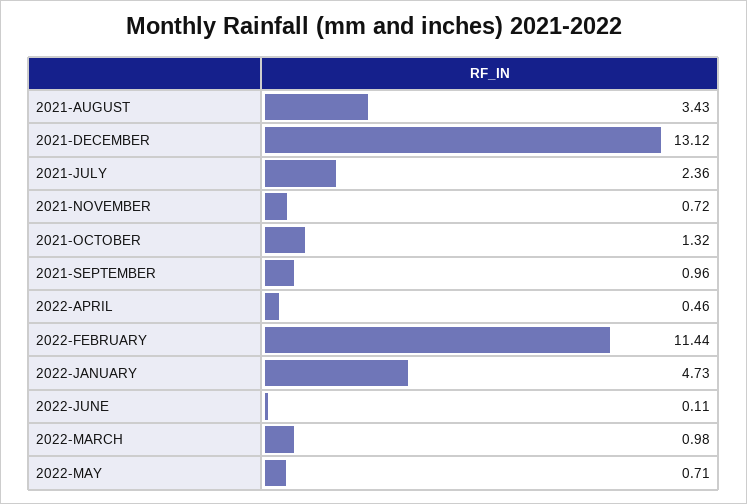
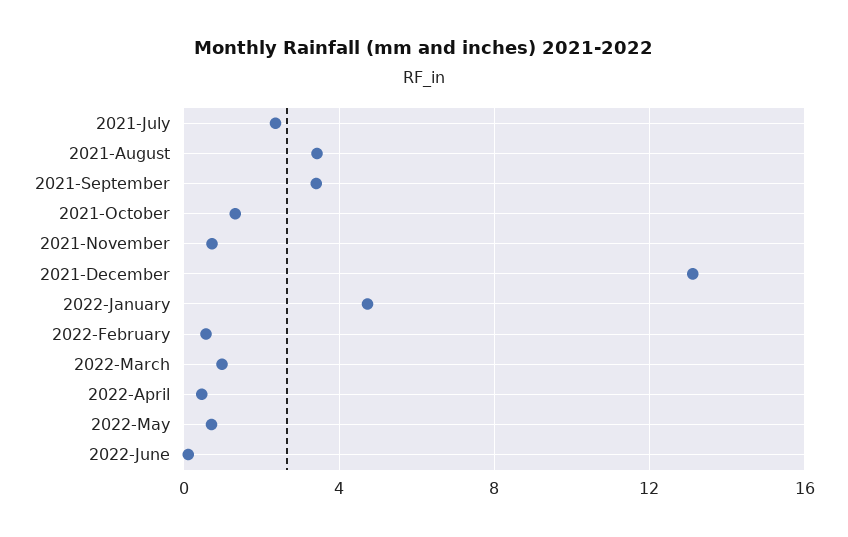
2021-SEPTEMBER: 0.96 -> 3.5
2022-FEBRUARY: 11.44 -> 0.5

